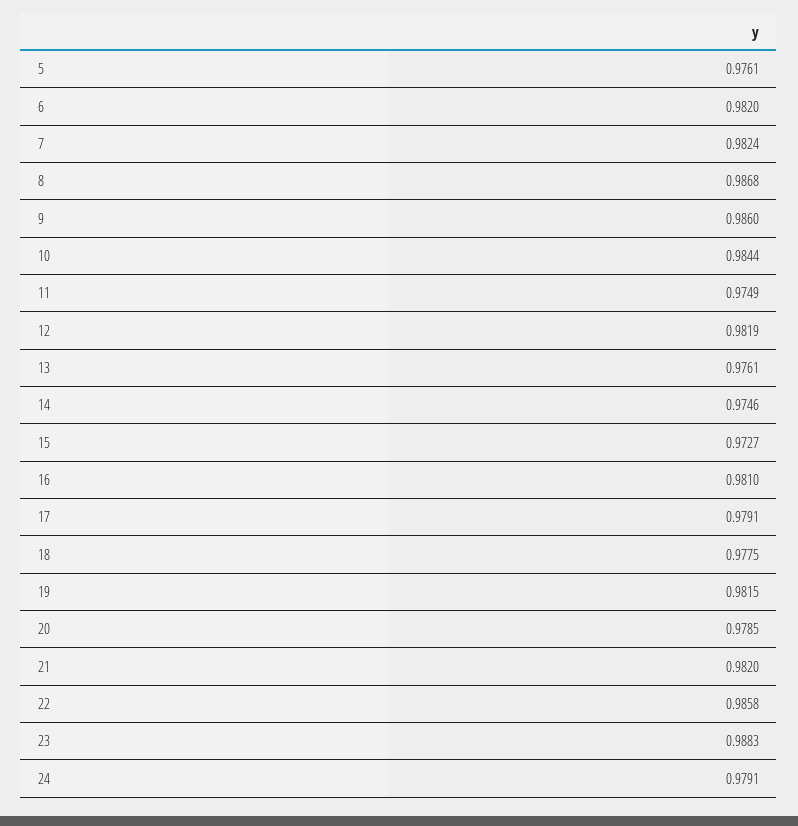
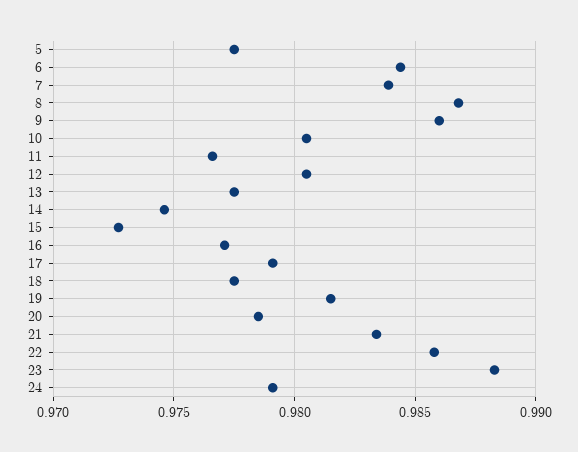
5: 0.9761 -> 0.9775
6: 0.982 -> 0.9845
7: 0.9824 -> 0.984
10: 0.9844 -> 0.9805
11: 0.9749 -> 0.9765
12: 0.9819 -> 0.9805
13: 0.9761 -> 0.9775
16: 0.981 -> 0.977
21: 0.982 -> 0.9835

